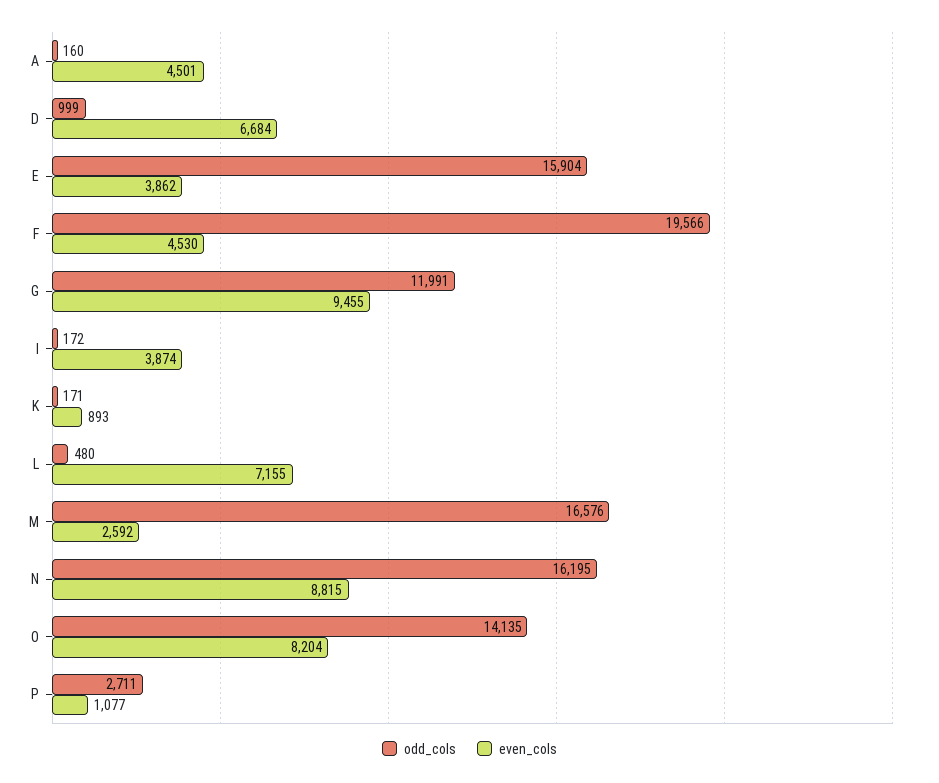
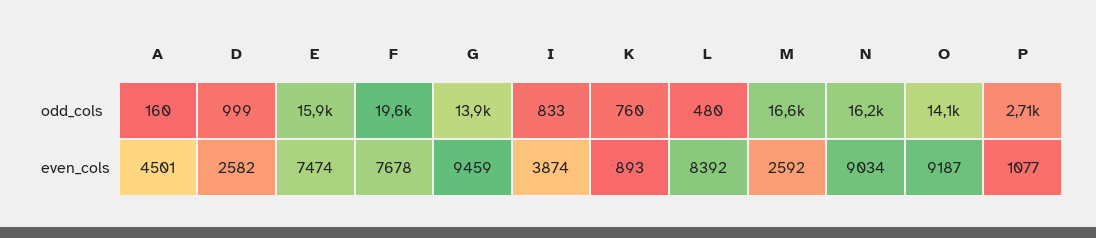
even_cols, D: 6684 -> 2582
even_cols, E: 3862 -> 7474
even_cols, F: 4530 -> 7678
odd_cols, G: 11991 -> 13900
even_cols, G: 9455 -> 9459
odd_cols, I: 172 -> 833
odd_cols, K: 171 -> 760
even_cols, L: 7155 -> 8392
even_cols, N: 8815 -> 9034
even_cols, O: 8204 -> 9187

